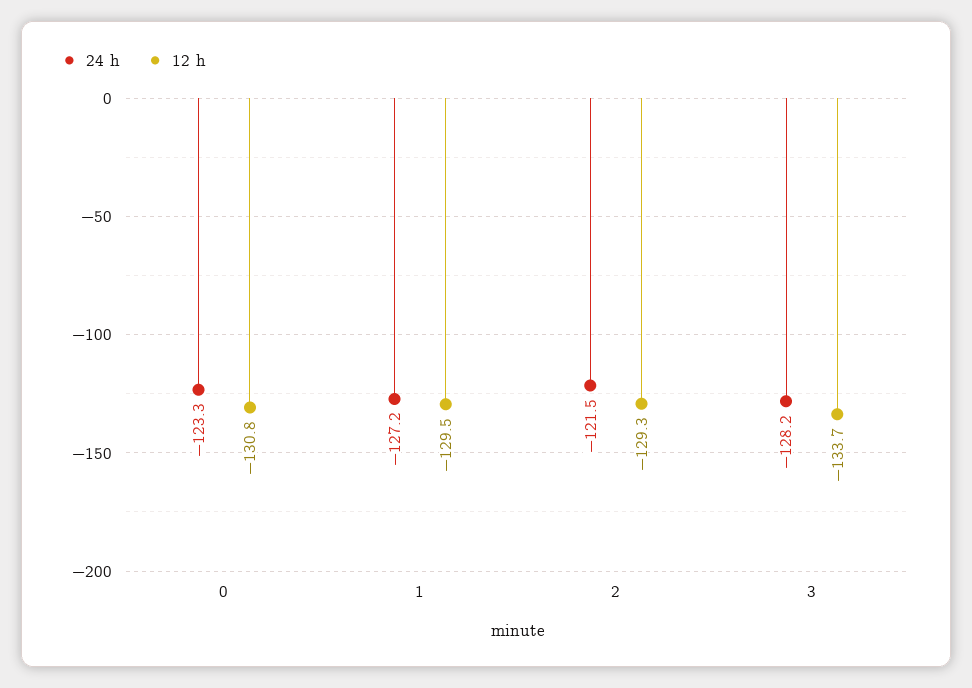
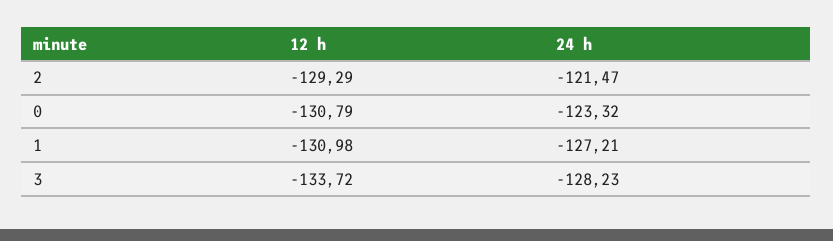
12 h, 1: -129.5 -> -130.98

